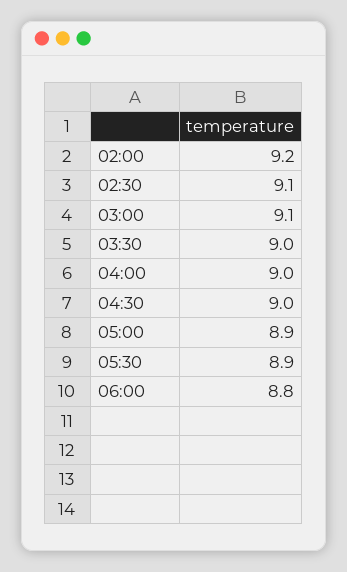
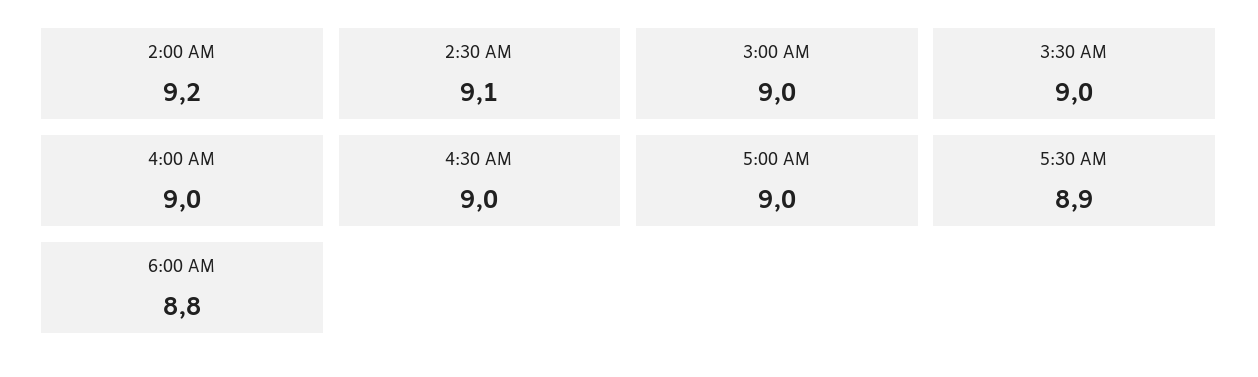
03:00: 9.1 -> 9
05:00: 8.9 -> 9

